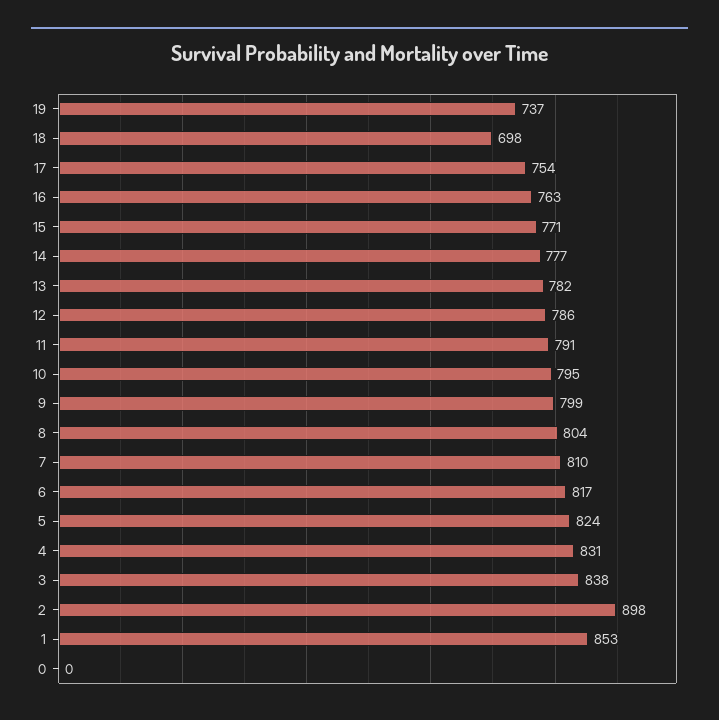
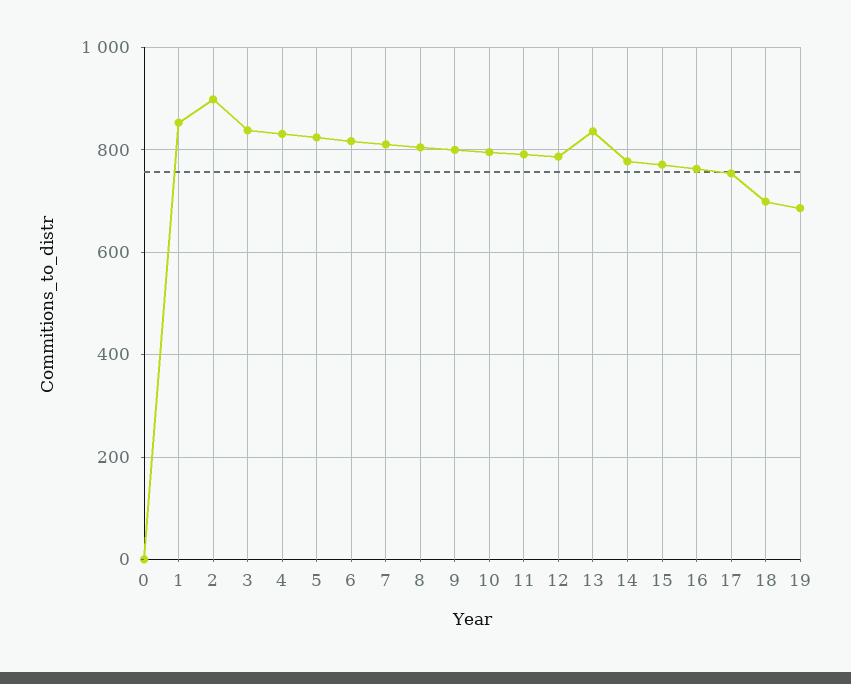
19: 737 -> 680
13: 782 -> 840

